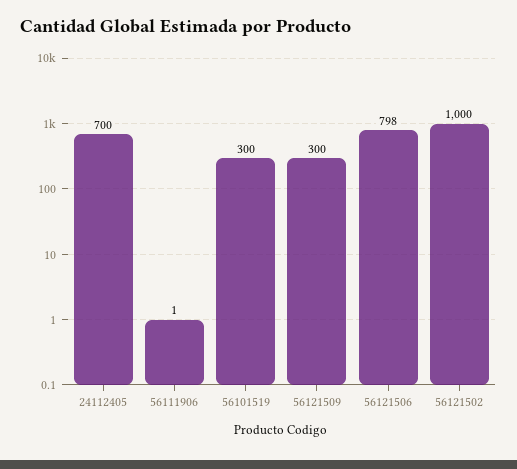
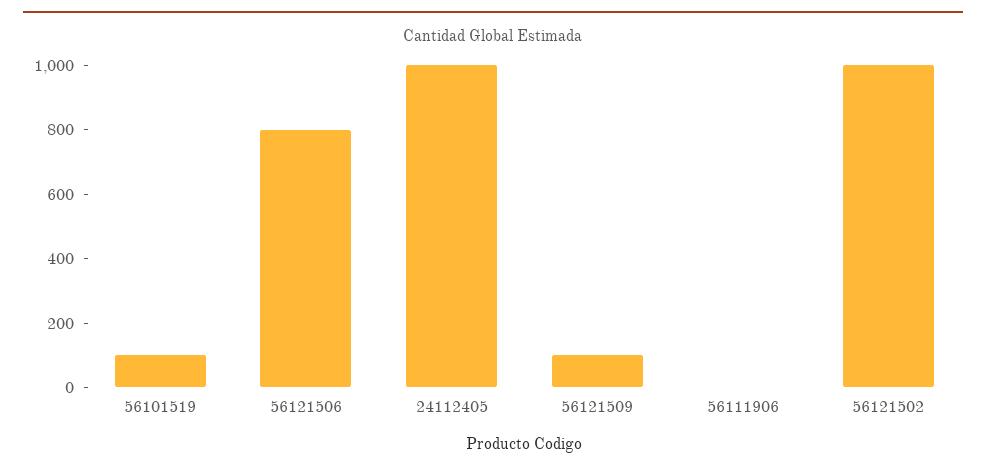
24112405: 700 -> 1000
56101519: 300 -> 100
56121509: 300 -> 100

